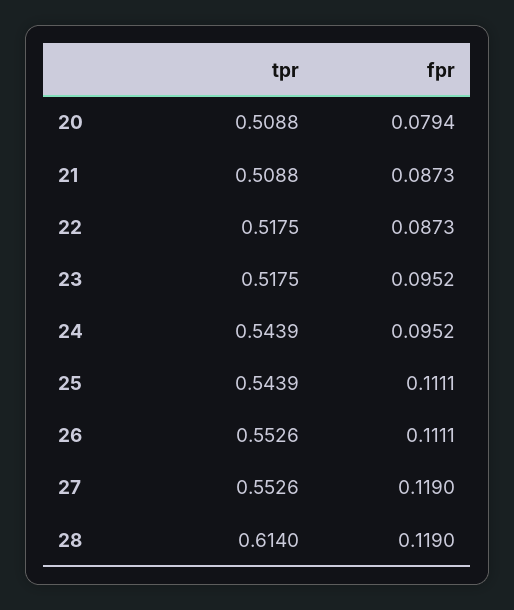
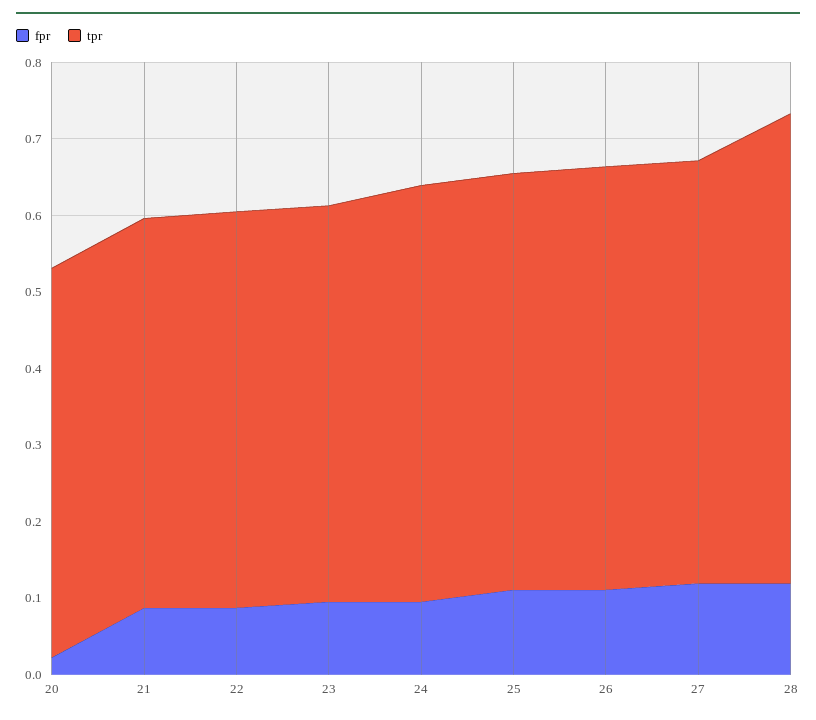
fpr, 20: 0.0794 -> 0.02

